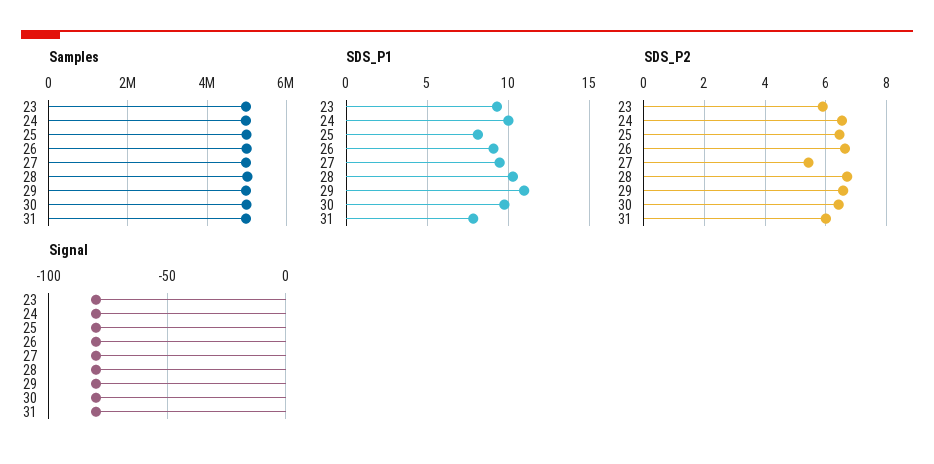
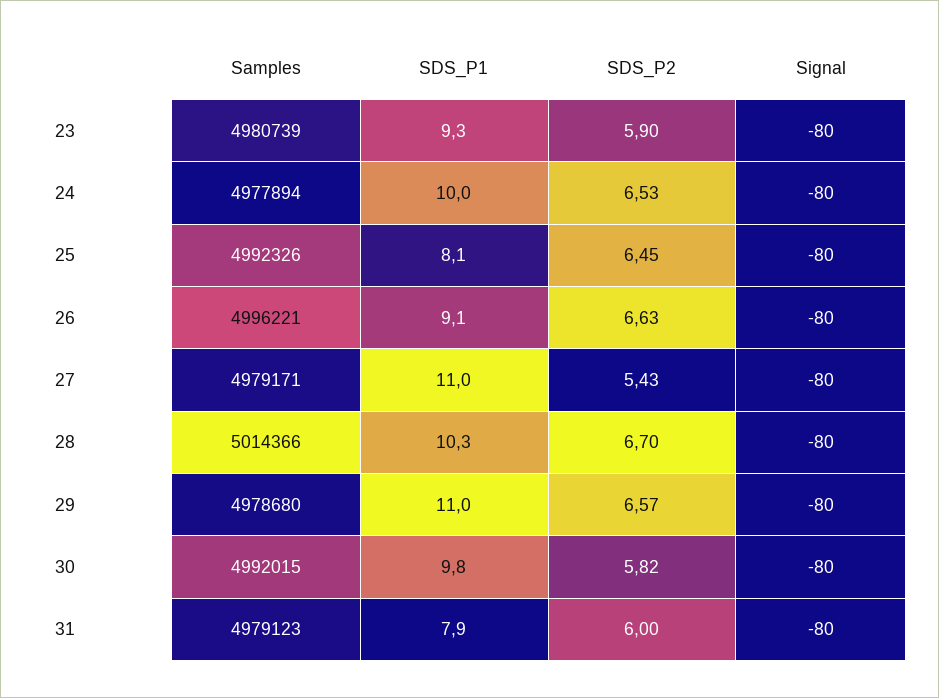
SDS_P1, 27: 9.5 -> 11
SDS_P2, 30: 6.4 -> 5.82

